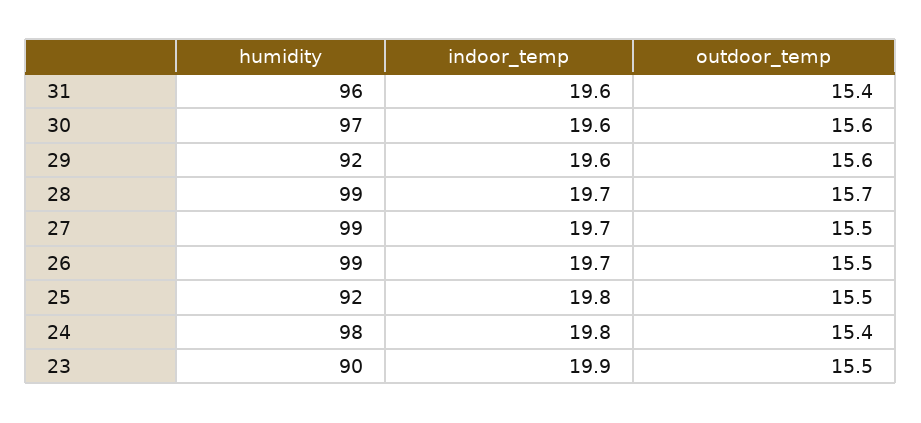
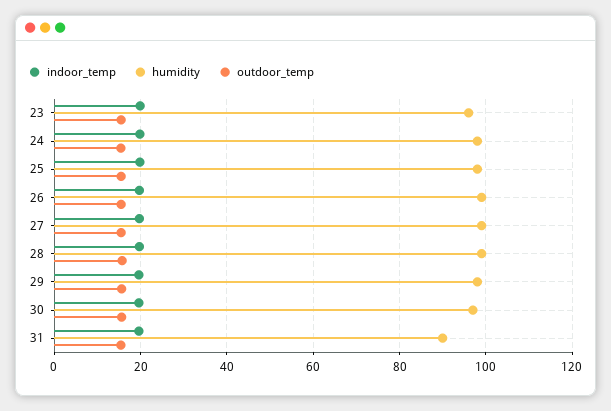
humidity, 31: 96 -> 90
humidity, 29: 92 -> 98
humidity, 25: 92 -> 98
humidity, 23: 90 -> 96

